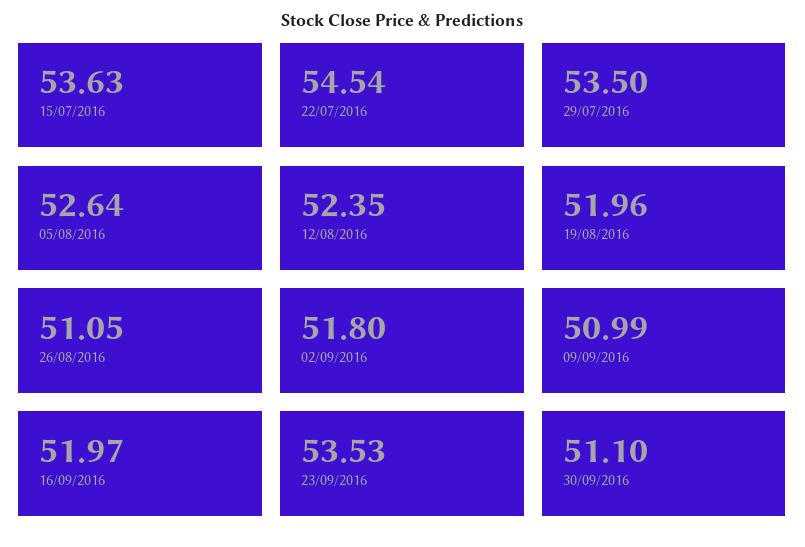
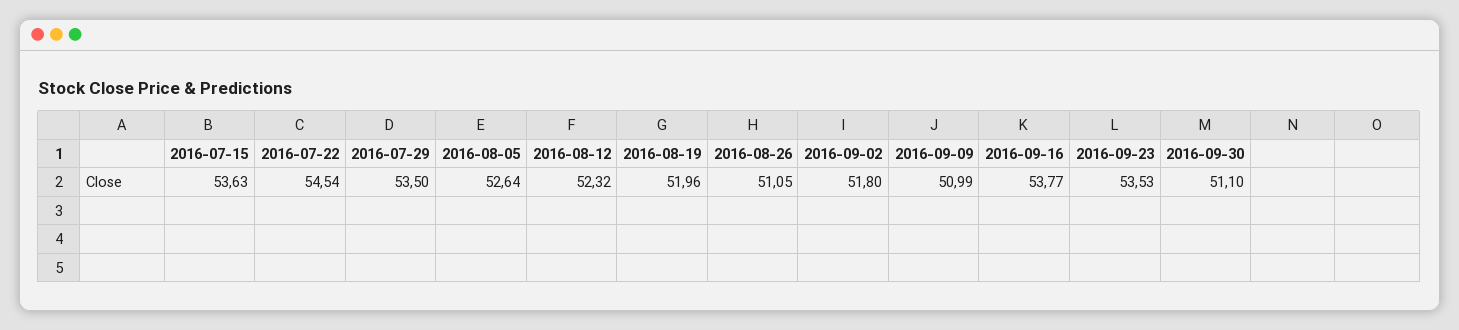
12/08/2016: 52.35 -> 52.32
16/09/2016: 51.97 -> 53.77

